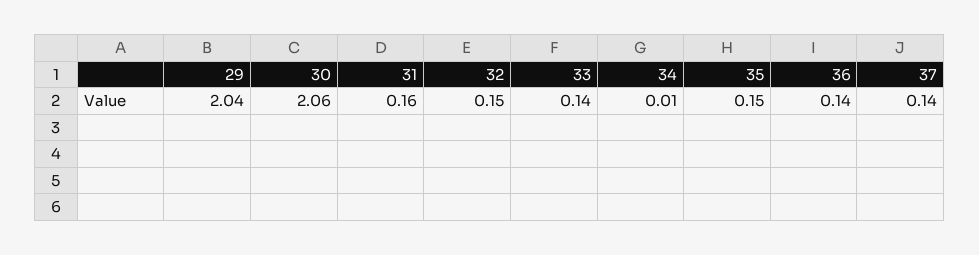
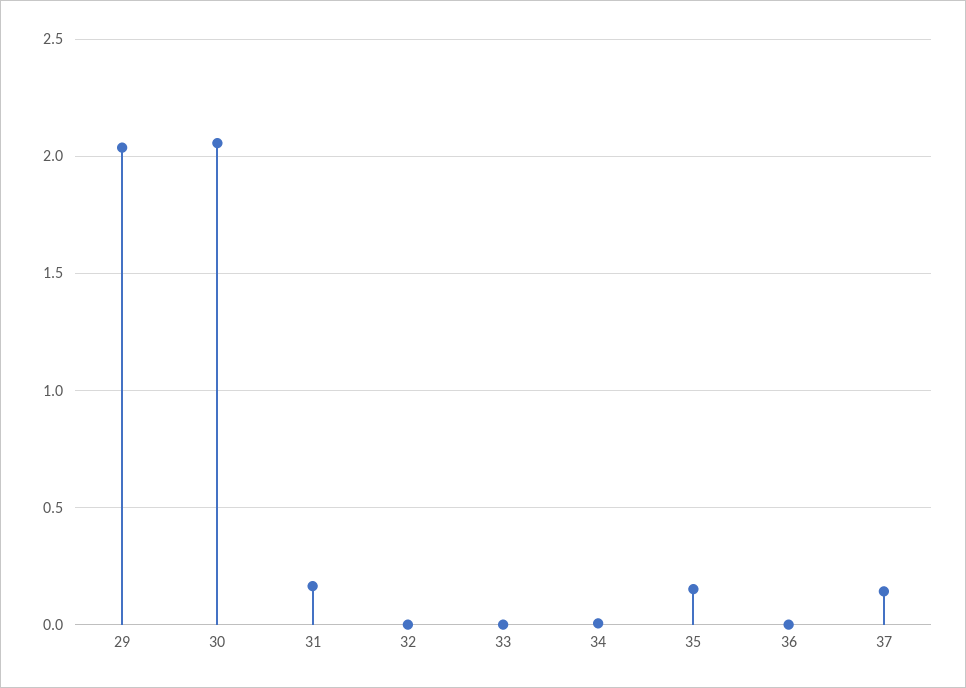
32: 0.15 -> 0
33: 0.14 -> 0
36: 0.14 -> 0

